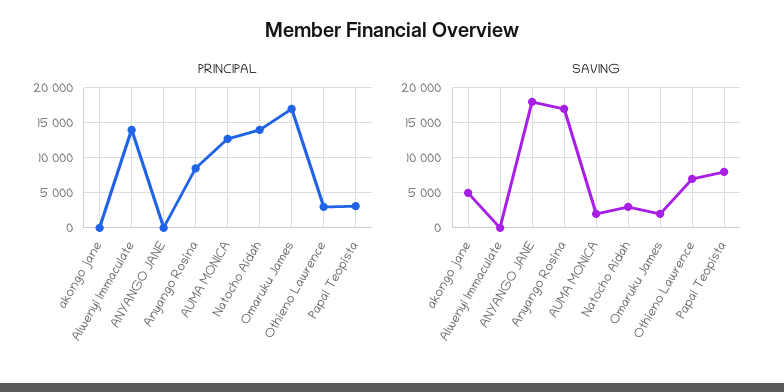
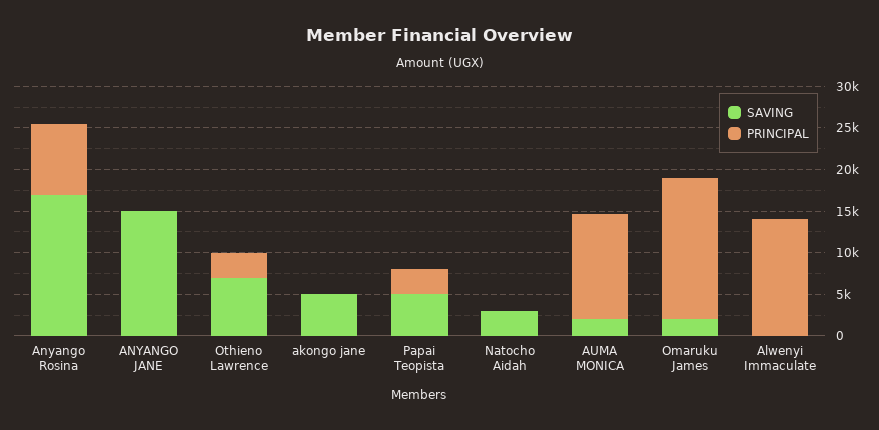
PRINCIPAL, Natocho Aidah: 14000 -> 0
SAVING, ANYANGO JANE: 18000 -> 15000
SAVING, Papai Teopista: 8000 -> 5000

